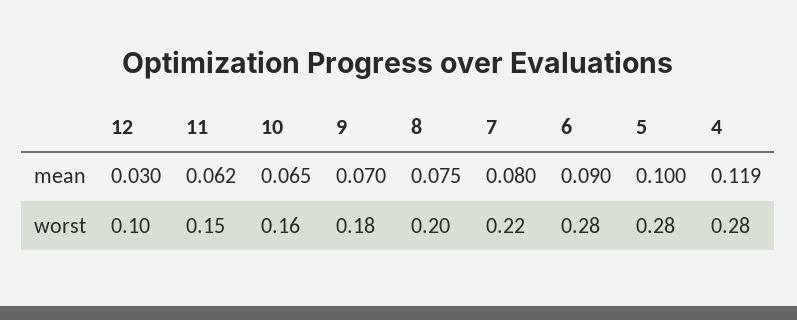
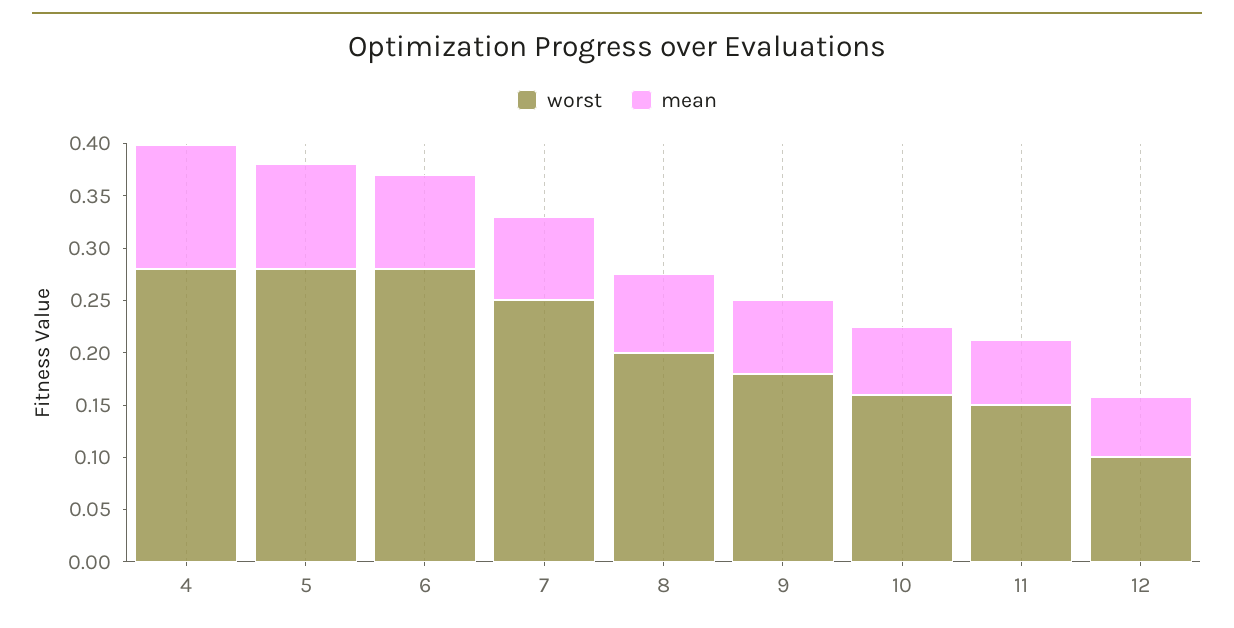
mean, 12: 0.03 -> 0.06
worst, 7: 0.22 -> 0.25

